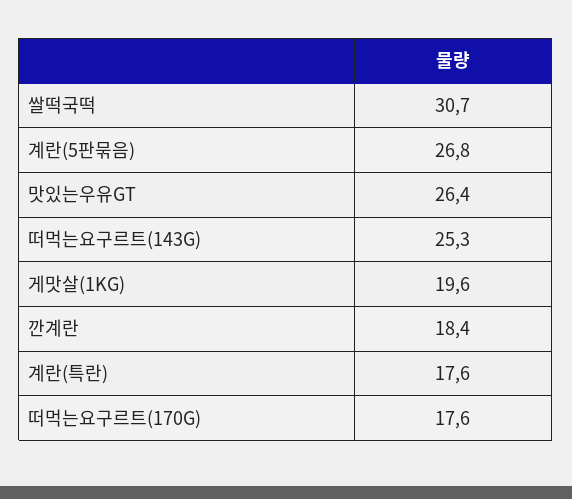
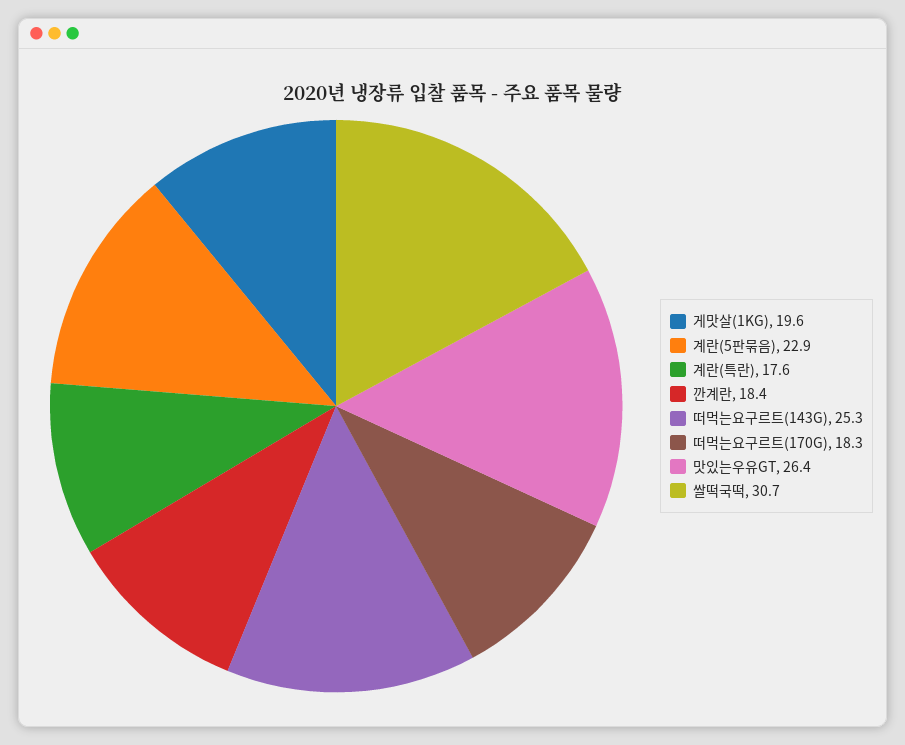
계란(5판묶음): 26.8 -> 22.9
떠먹는요구르트(170G): 17.6 -> 18.3

